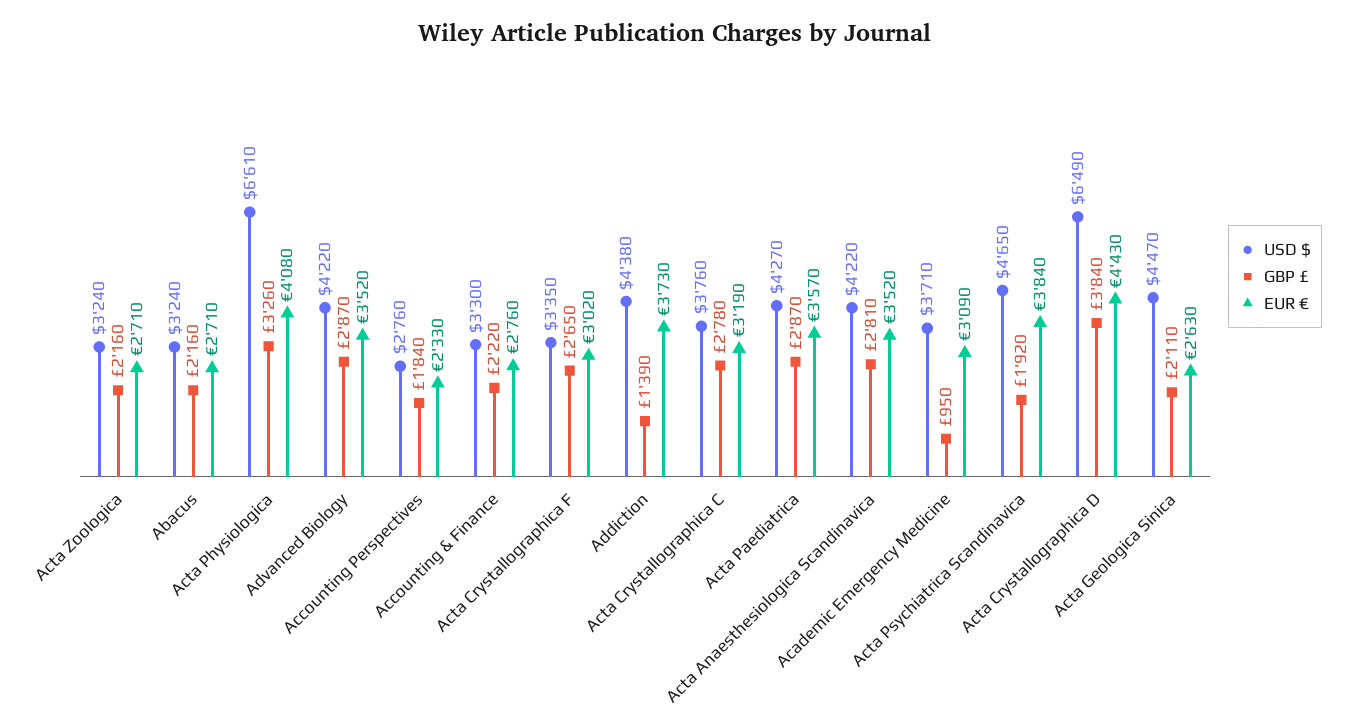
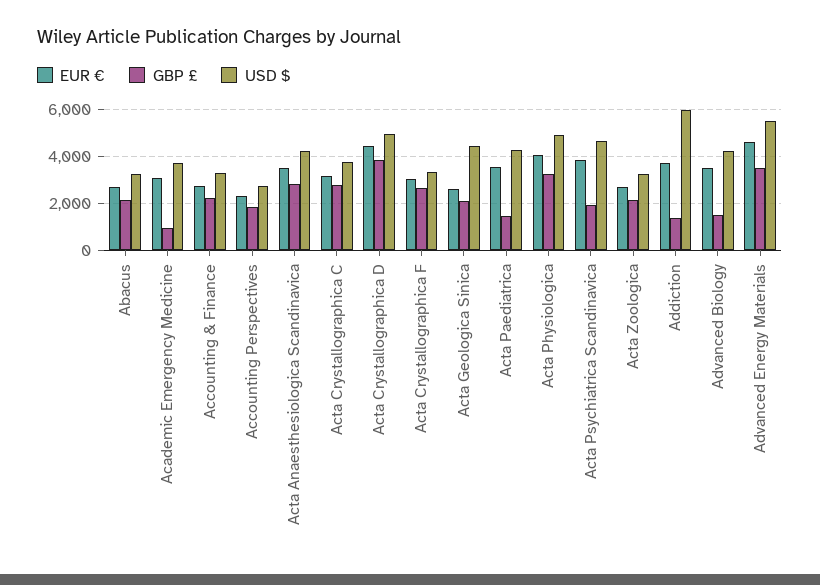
USD $, Acta Physiologica: 6610 -> 5000
GBP £, Advanced Biology: 2870 -> 1500
USD $, Addiction: 4380 -> 6000
GBP £, Acta Paediatrica: 2870 -> 1500
USD $, Acta Crystallographica D: 6490 -> 5000
EUR €, Advanced Energy Materials: none -> 4500
GBP £, Advanced Energy Materials: none -> 3500
USD $, Advanced Energy Materials: none -> 5500

